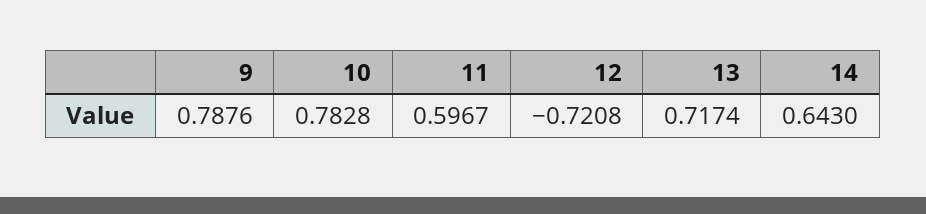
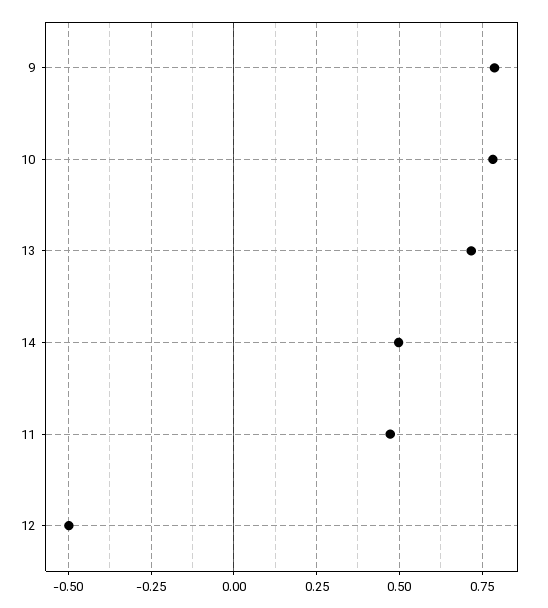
11: 0.5967 -> 0.475
12: -0.7208 -> -0.5
14: 0.643 -> 0.5

